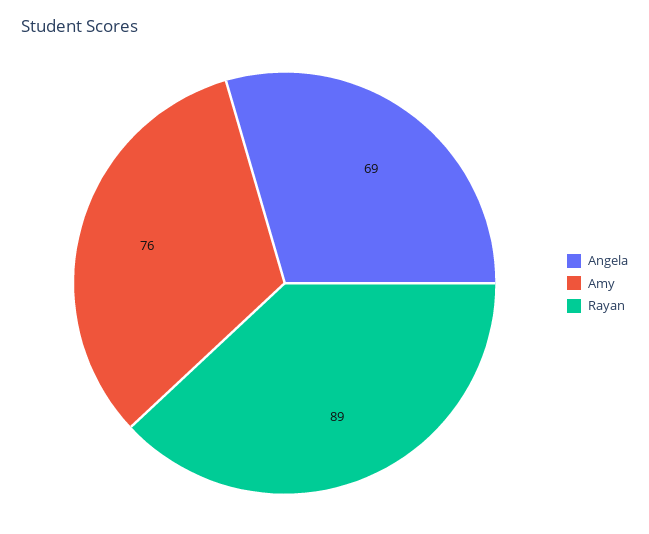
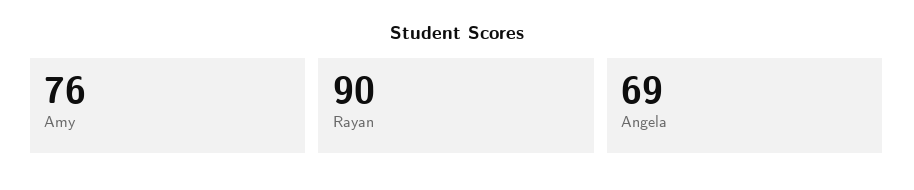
Rayan: 89 -> 90

